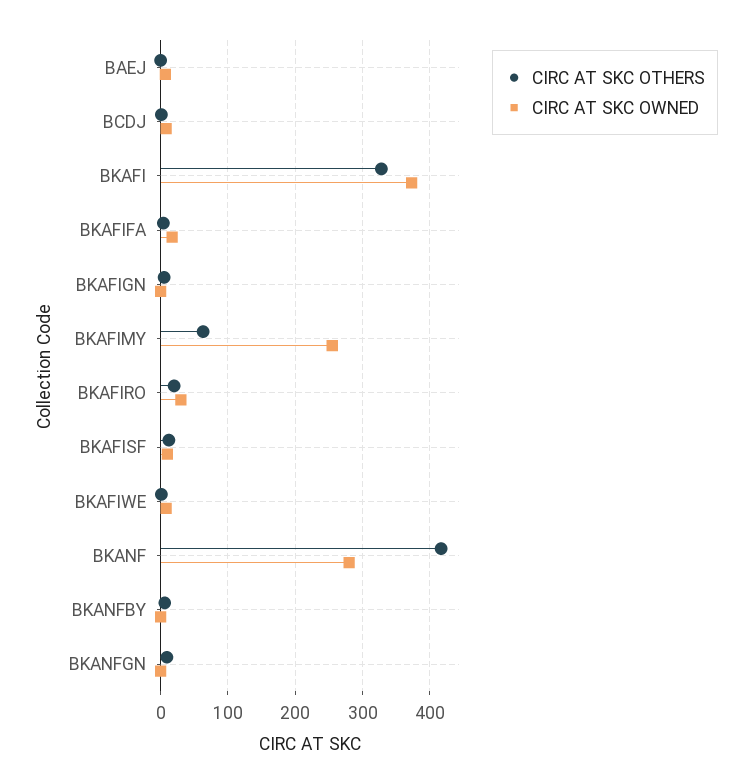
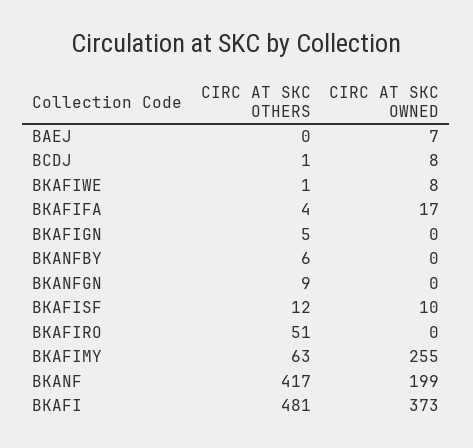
CIRC AT SKC OTHERS, BKAFI: 330 -> 481
CIRC AT SKC OTHERS, BKAFIRO: 20 -> 51
CIRC AT SKC OWNED, BKAFIRO: 30 -> 0
CIRC AT SKC OWNED, BKANF: 280 -> 199

